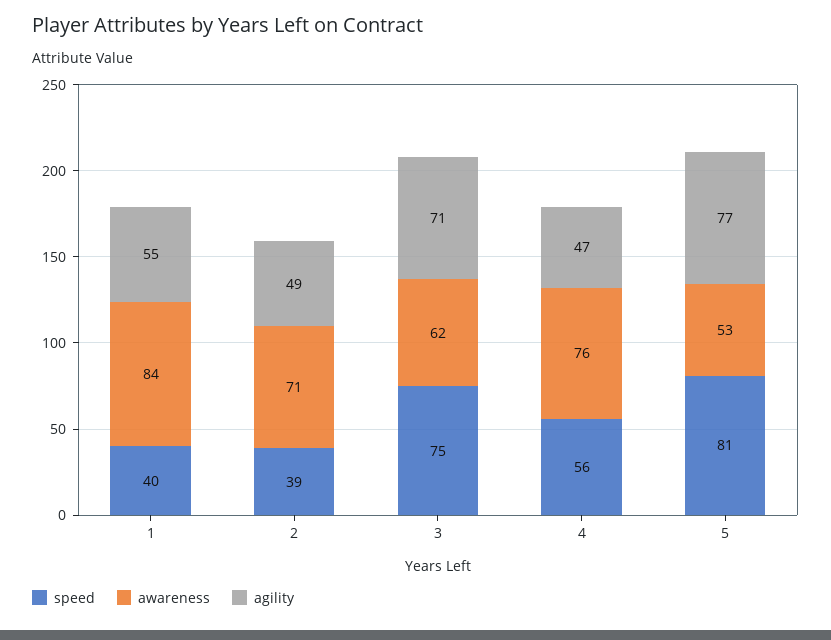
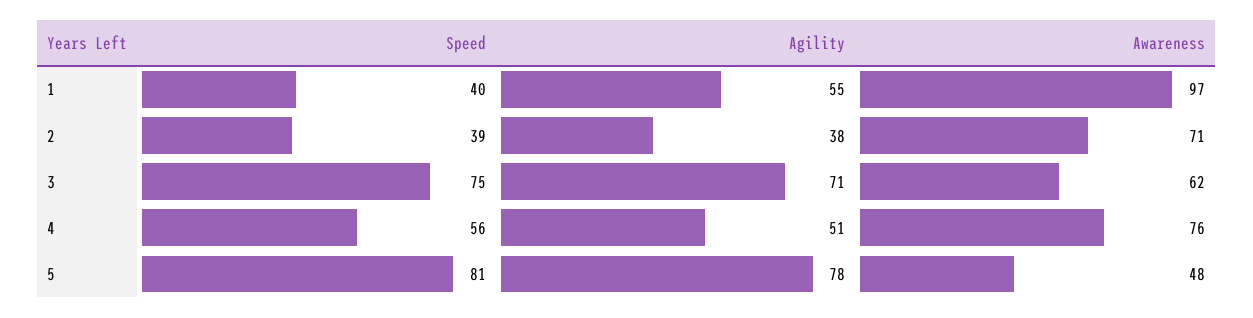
awareness, 1: 84 -> 97
agility, 2: 49 -> 38
agility, 4: 47 -> 51
awareness, 5: 53 -> 48
agility, 5: 77 -> 78

